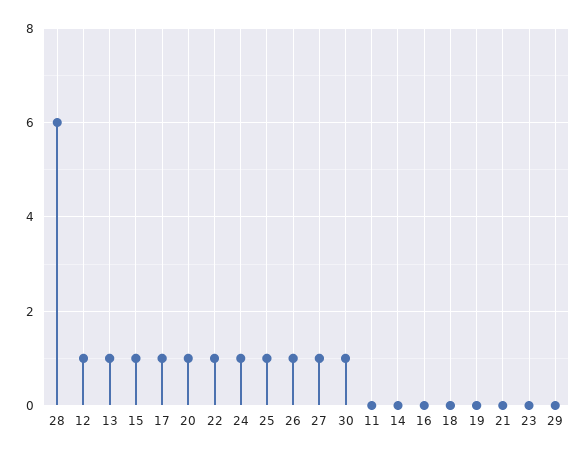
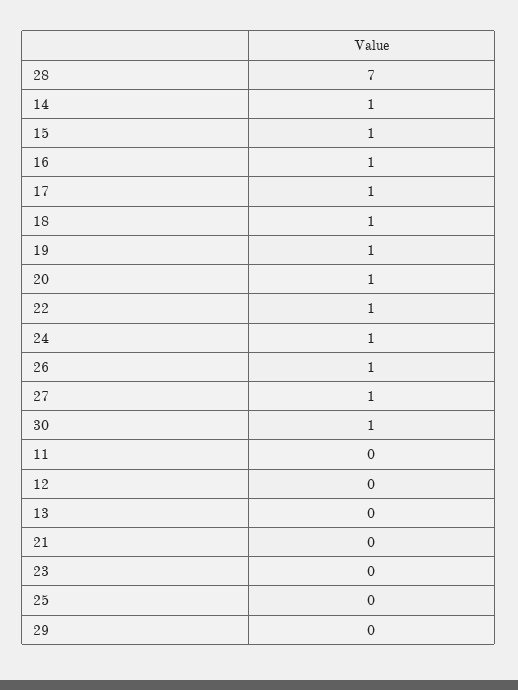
28: 6 -> 7
12: 1 -> 0
13: 1 -> 0
25: 1 -> 0
14: 0 -> 1
16: 0 -> 1
18: 0 -> 1
19: 0 -> 1

